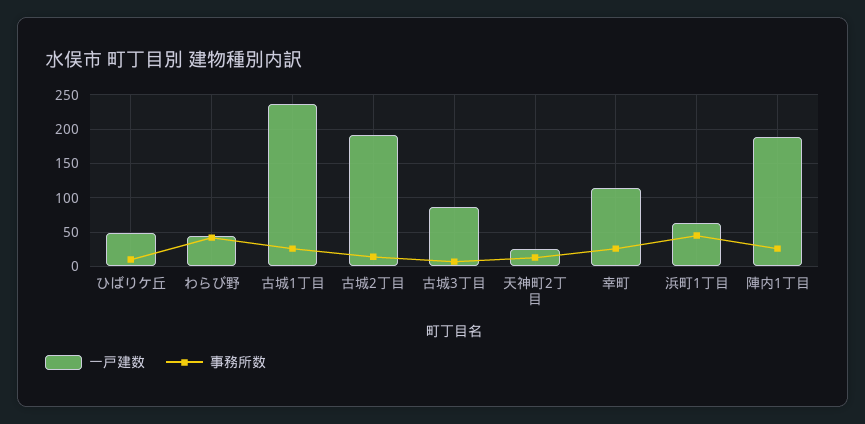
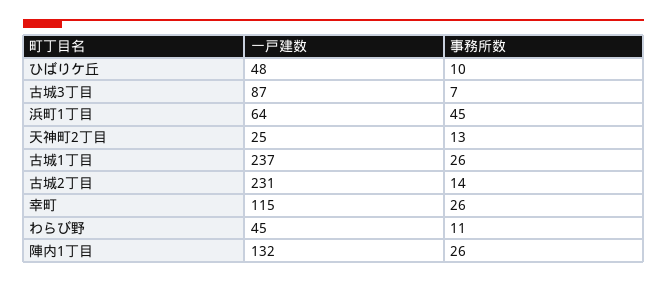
事務所数, わらび野: 40 -> 11
一戸建数, 古城2丁目: 190 -> 231
一戸建数, 陣内1丁目: 190 -> 132

